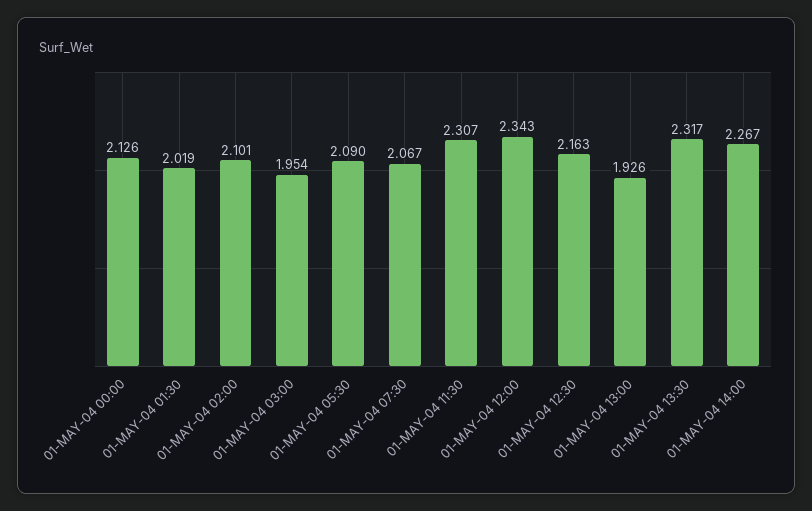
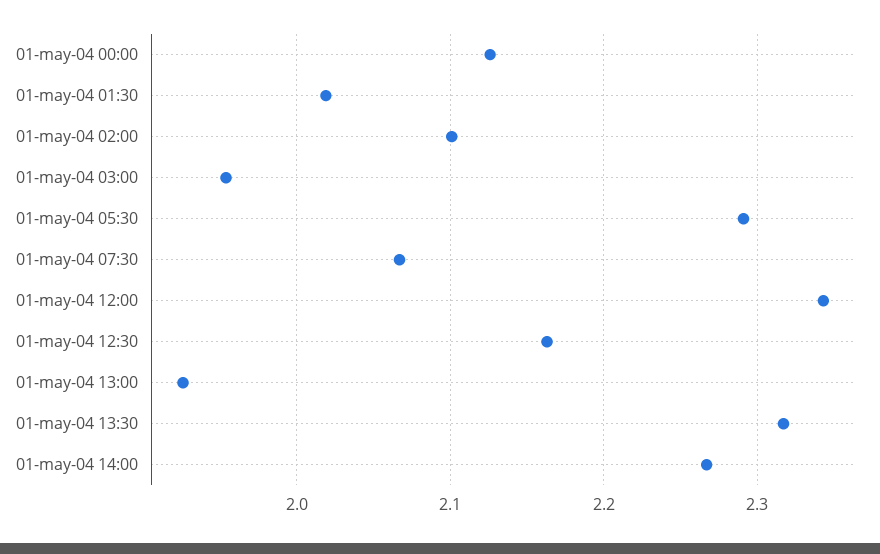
01-MAY-04 05:30: 2.09 -> 2.29
01-MAY-04 11:30: 2.307 -> none

